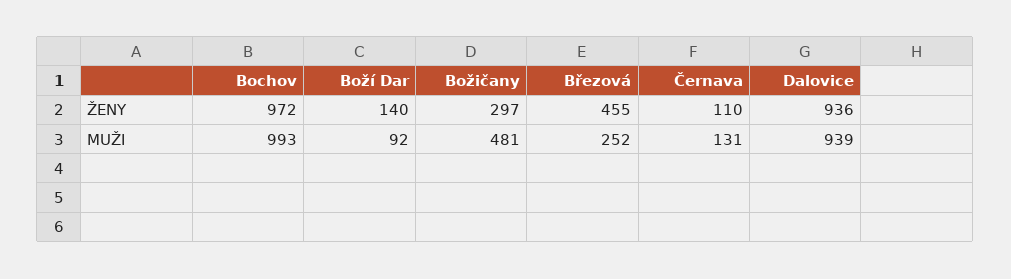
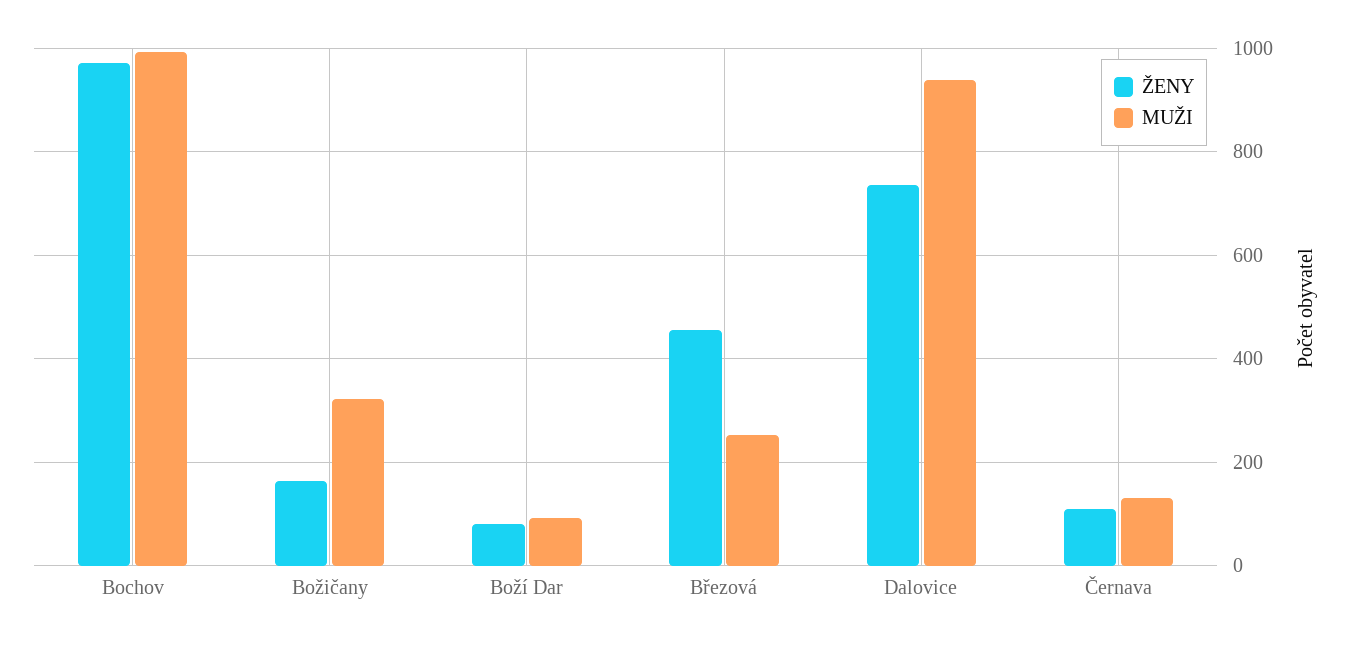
ŽENY, Boží Dar: 140 -> 80
ŽENY, Božičany: 297 -> 160
ŽENY, Dalovice: 936 -> 740
MUŽI, Božičany: 481 -> 320

